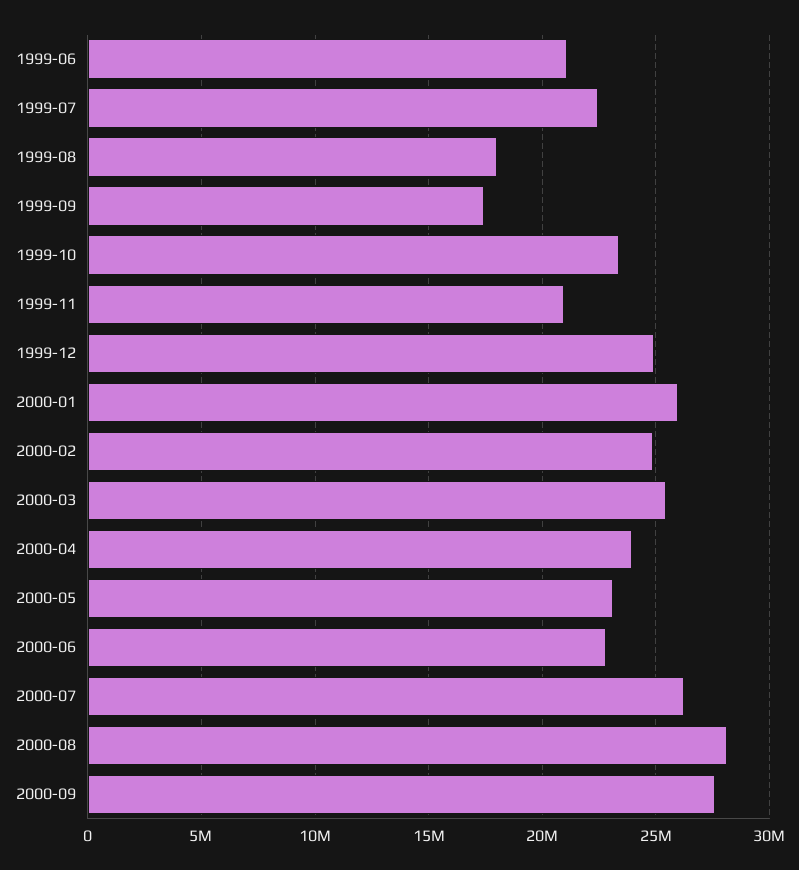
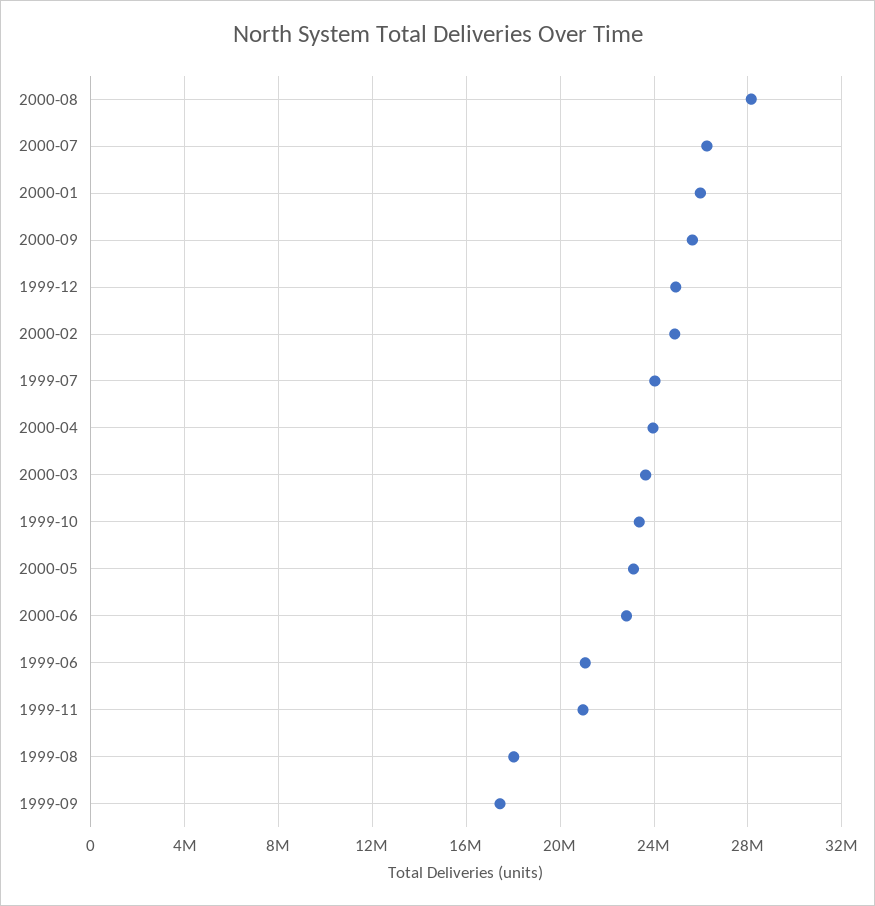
1999-07: 22500000 -> 24000000
2000-03: 25500000 -> 23500000
2000-09: 27500000 -> 25500000

